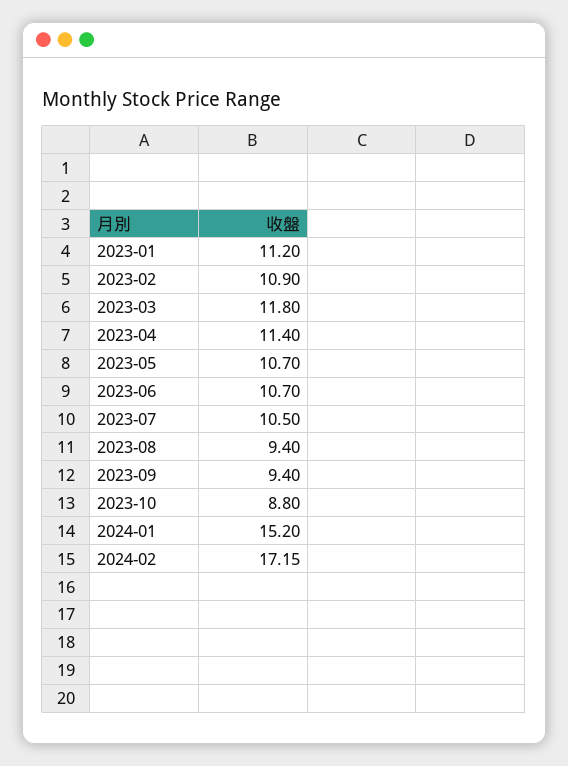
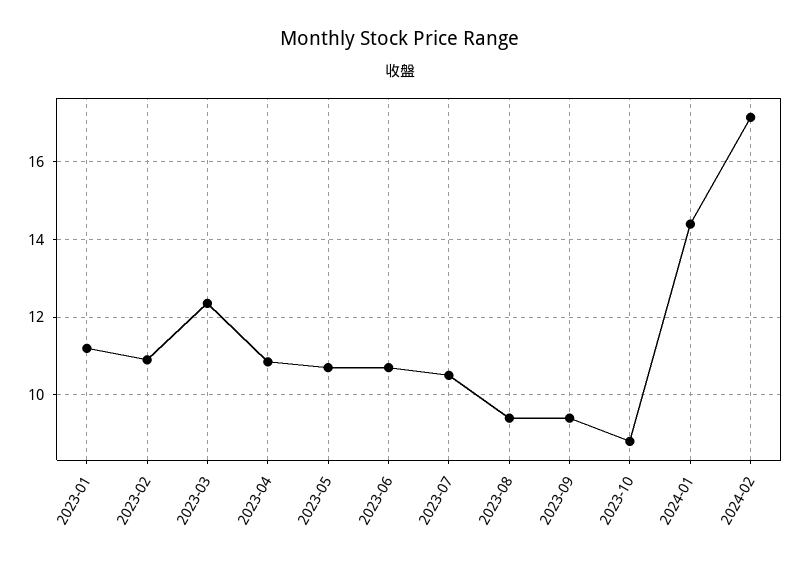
2023-03: 11.8 -> 12.4
2023-04: 11.4 -> 10.8
2024-01: 15.2 -> 14.4

